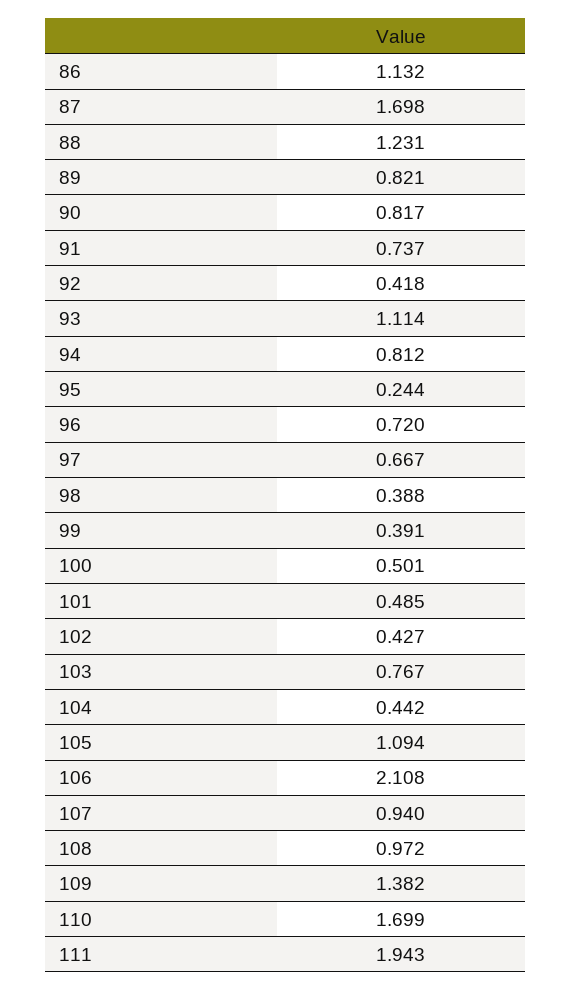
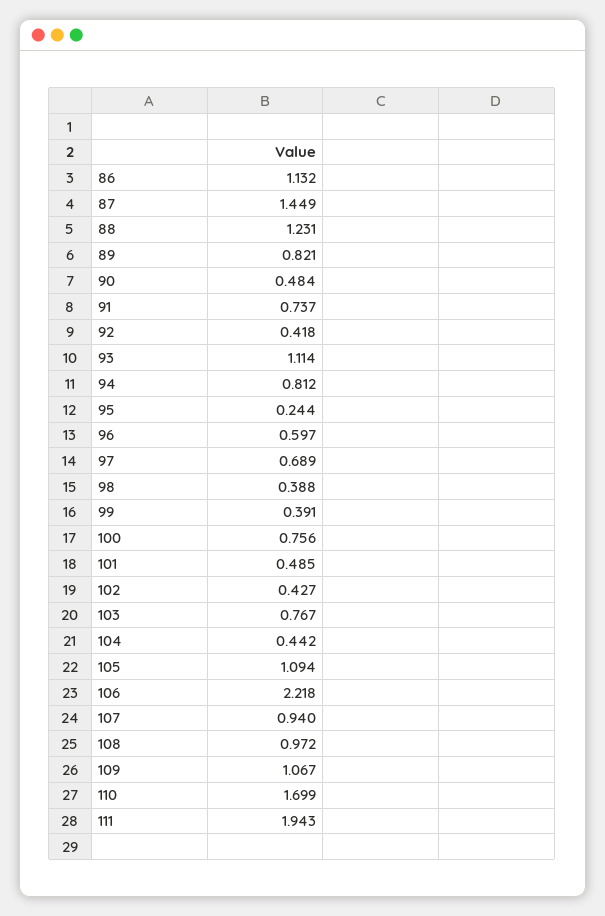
87: 1.698 -> 1.449
90: 0.817 -> 0.484
96: 0.72 -> 0.597
97: 0.667 -> 0.689
100: 0.501 -> 0.756
106: 2.108 -> 2.218
109: 1.382 -> 1.067

